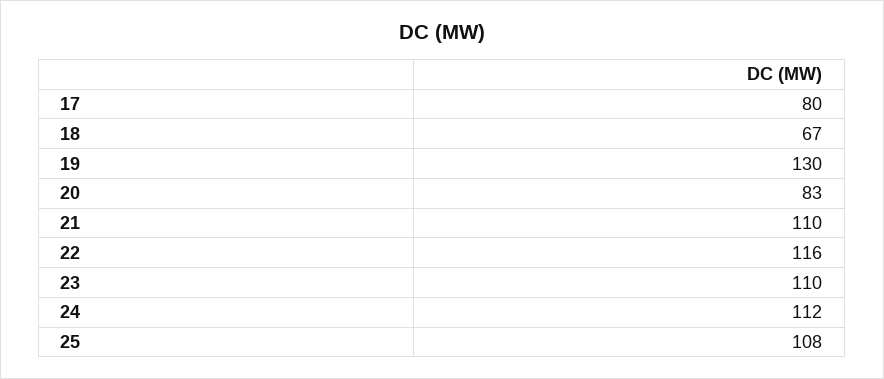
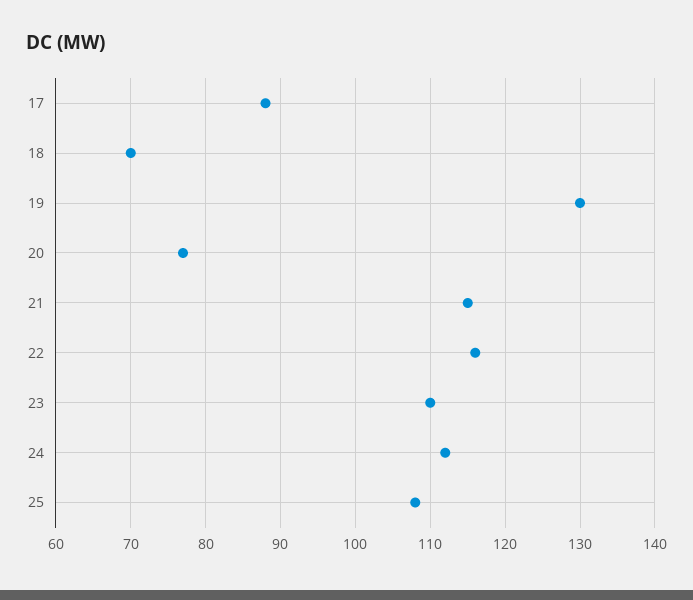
17: 80 -> 88
18: 67 -> 70
20: 83 -> 77
21: 110 -> 115

